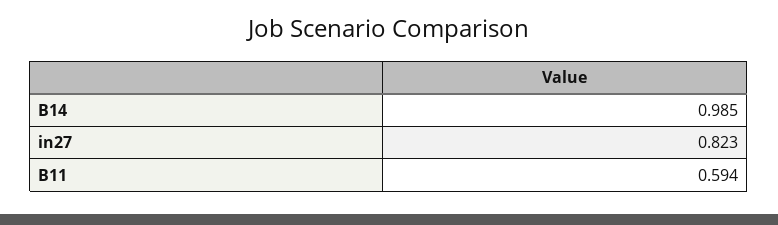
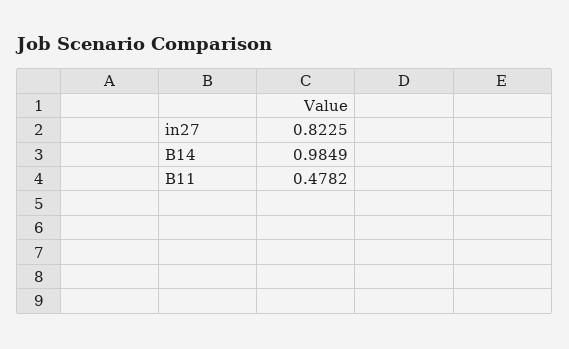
B11: 0.594 -> 0.4782

